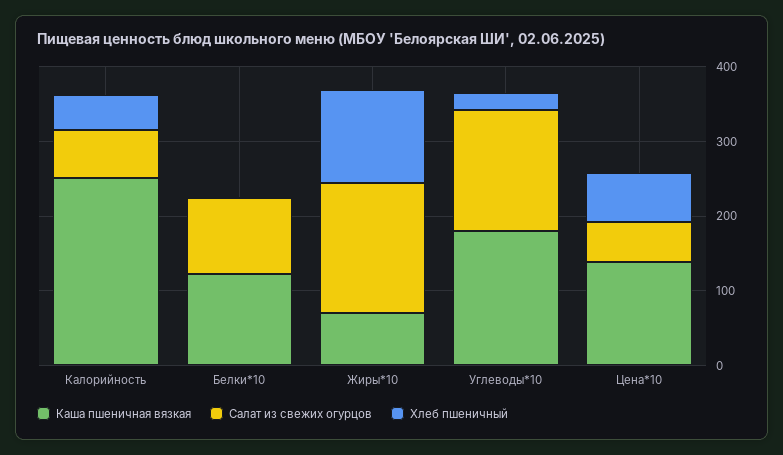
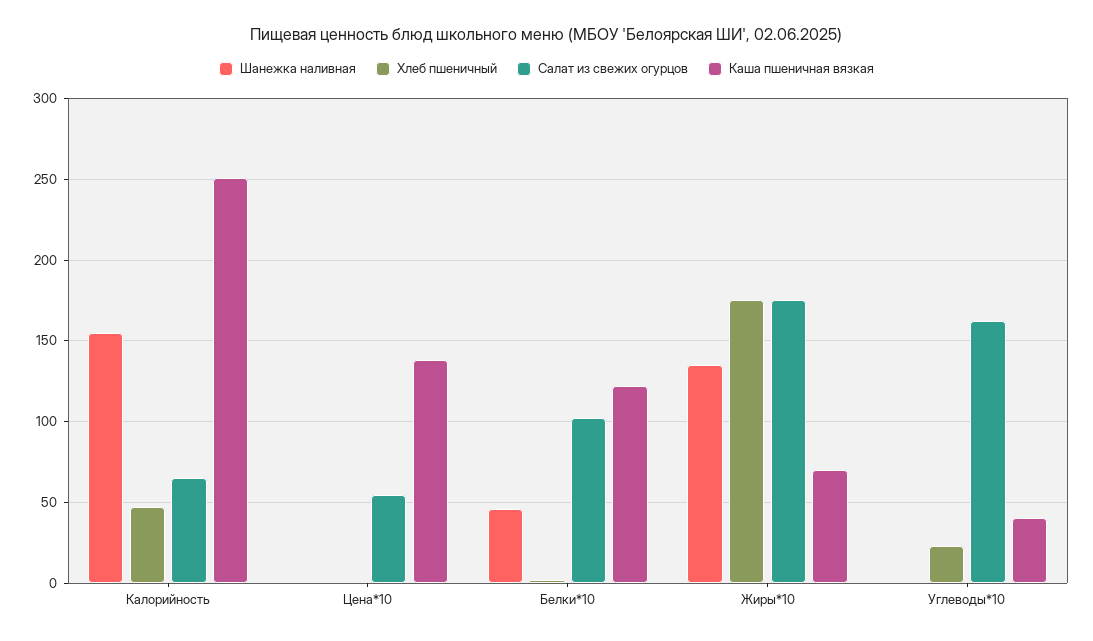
Хлеб пшеничный, Жиры*10: 120 -> 175
Каша пшеничная вязкая, Углеводы*10: 180 -> 40
Хлеб пшеничный, Цена*10: 60 -> 0
Шанежка наливная, Калорийность: none -> 155
Шанежка наливная, Цена*10: none -> 0
Шанежка наливная, Белки*10: none -> 45
Шанежка наливная, Жиры*10: none -> 135
Шанежка наливная, Углеводы*10: none -> 0

